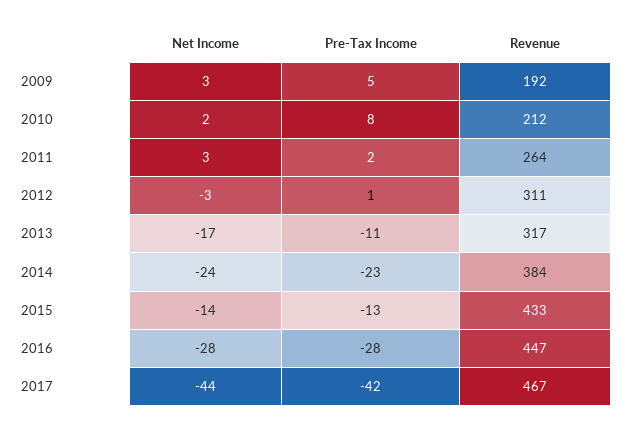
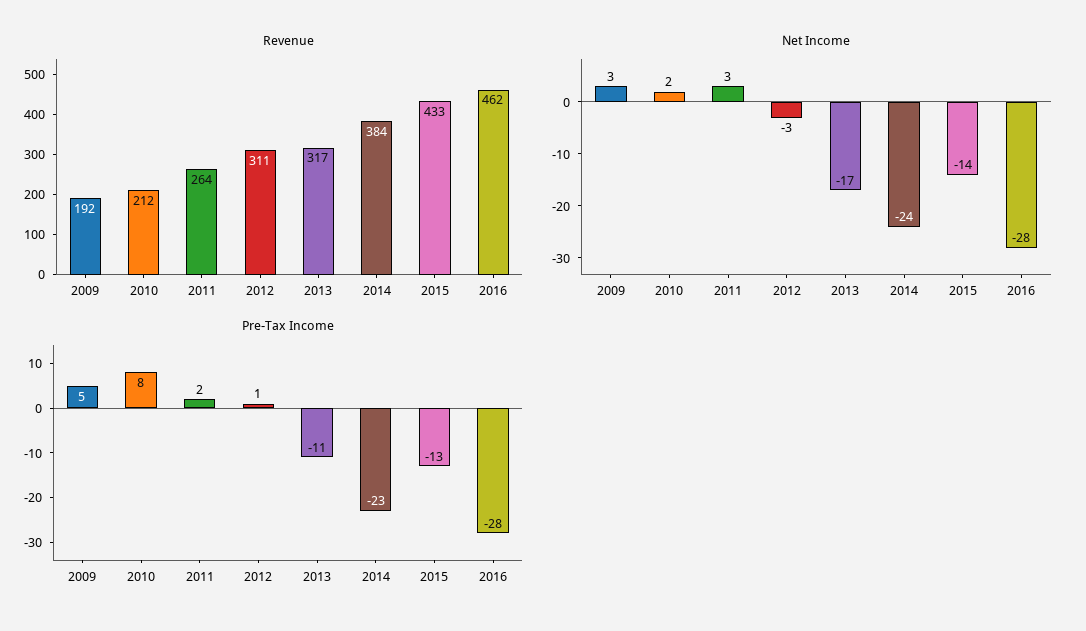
Revenue, 2016: 447 -> 462
Net Income, 2017: -44 -> none
Pre-Tax Income, 2017: -42 -> none
Revenue, 2017: 467 -> none

